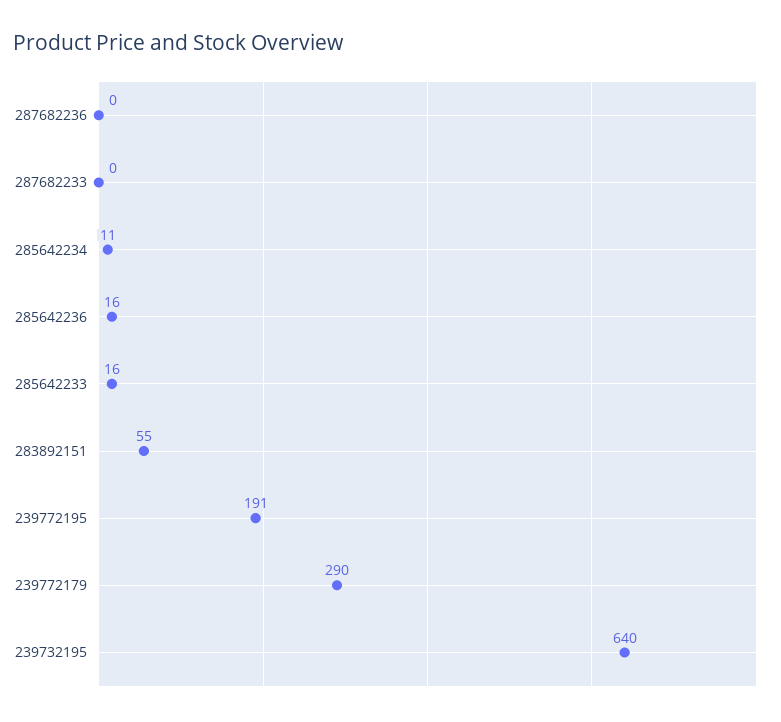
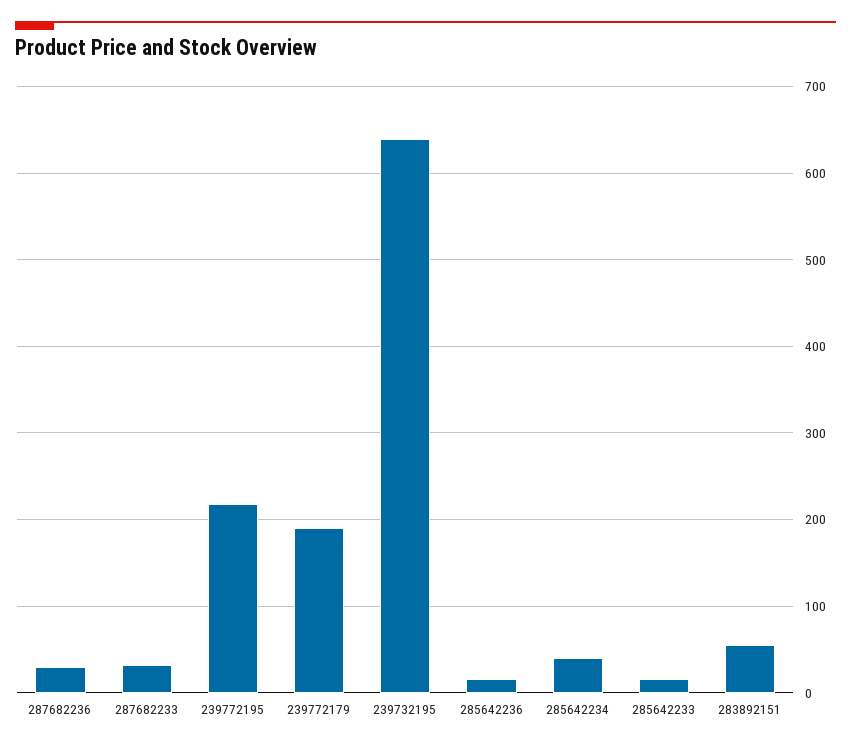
287682236: 0 -> 30
287682233: 0 -> 30
285642234: 11 -> 40
239772195: 191 -> 220
239772179: 290 -> 190

